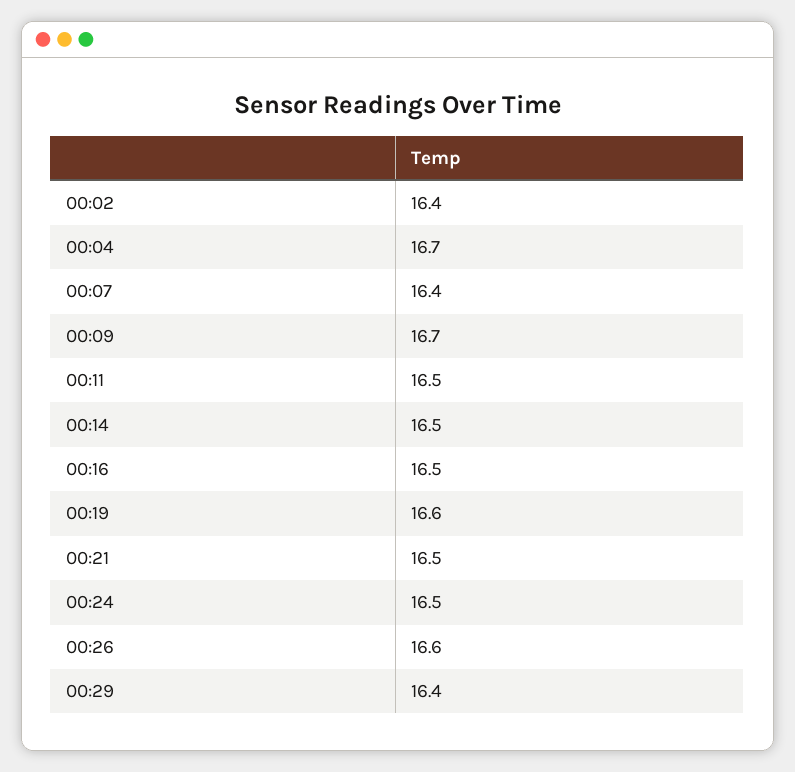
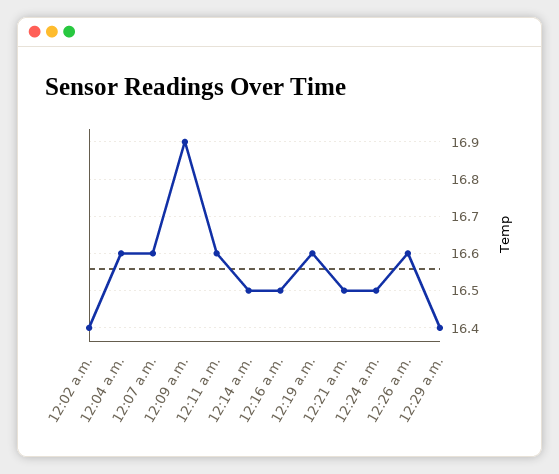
00:04: 16.7 -> 16.6
00:07: 16.4 -> 16.6
00:09: 16.7 -> 16.9
00:11: 16.5 -> 16.6

